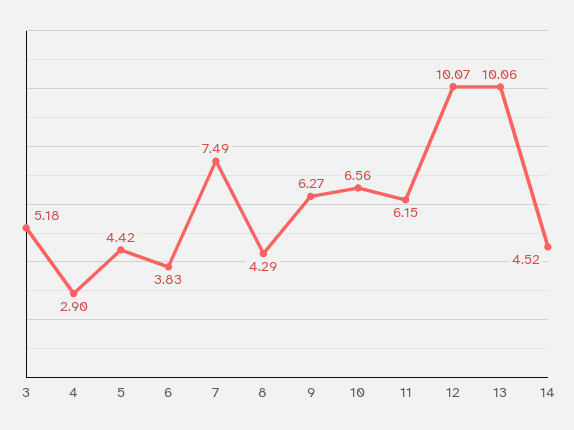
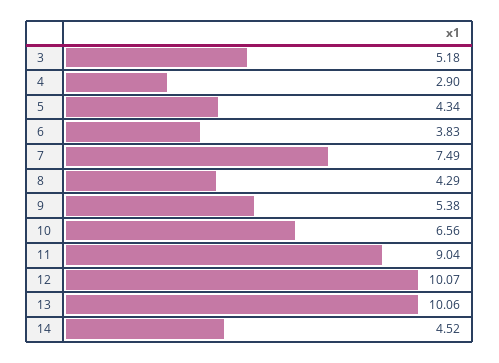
5: 4.42 -> 4.34
9: 6.27 -> 5.38
11: 6.15 -> 9.04

